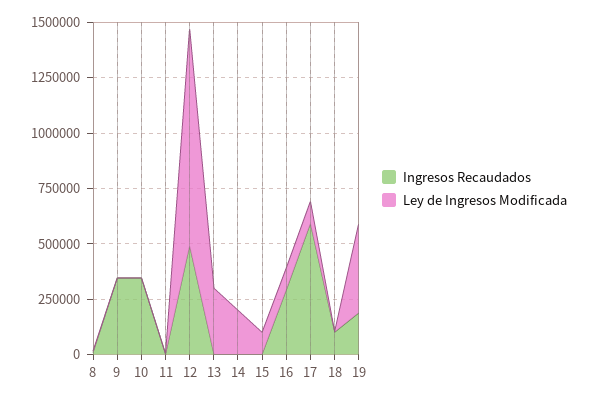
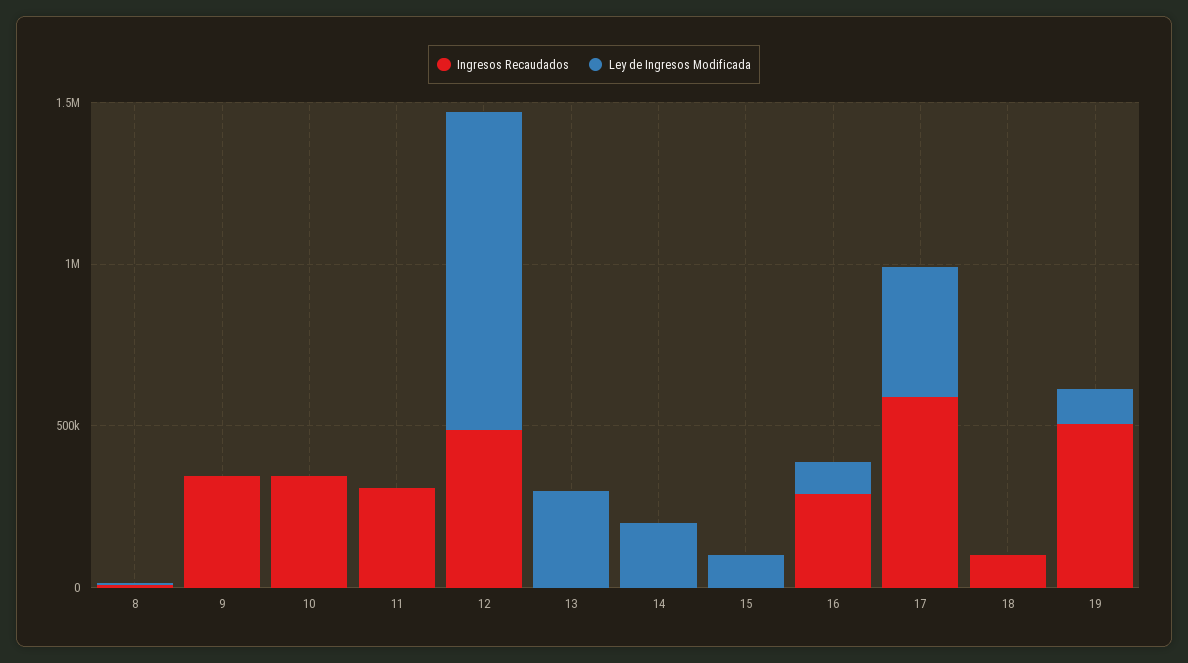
Ingresos Recaudados, 11: 0 -> 300000
Ley de Ingresos Modificada, 17: 100000 -> 400000
Ingresos Recaudados, 19: 200000 -> 500000
Ley de Ingresos Modificada, 19: 400000 -> 100000

